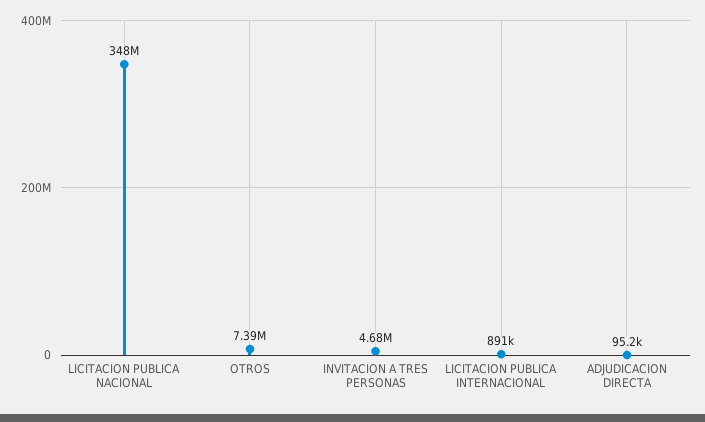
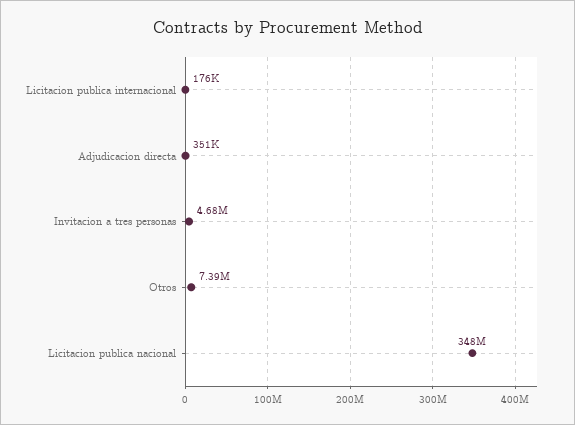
LICITACION PUBLICA INTERNACIONAL: 891000 -> 176000
ADJUDICACION DIRECTA: 95200 -> 351000

